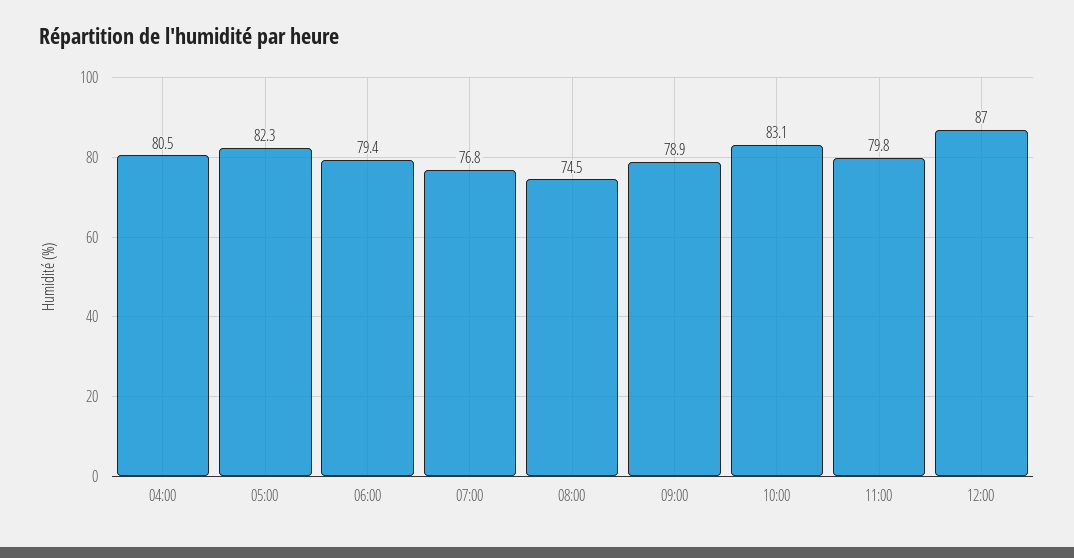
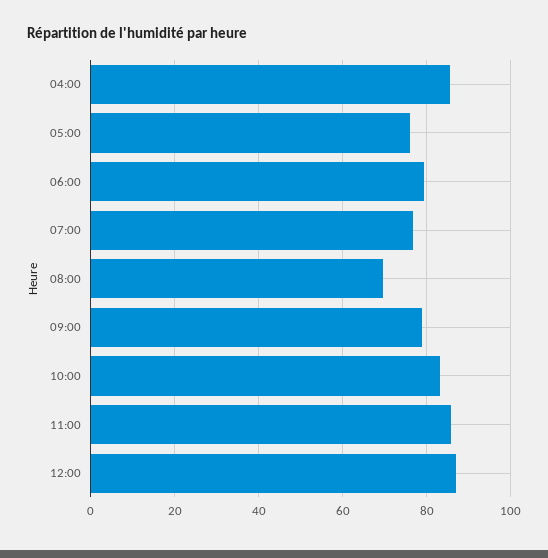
04:00: 80.5 -> 86
05:00: 82.3 -> 76
08:00: 74.5 -> 70
11:00: 79.8 -> 86

